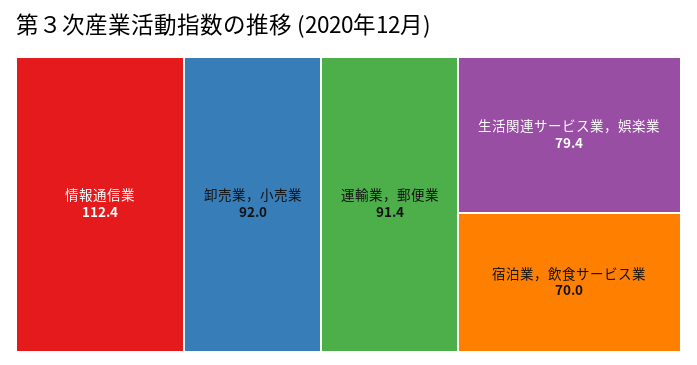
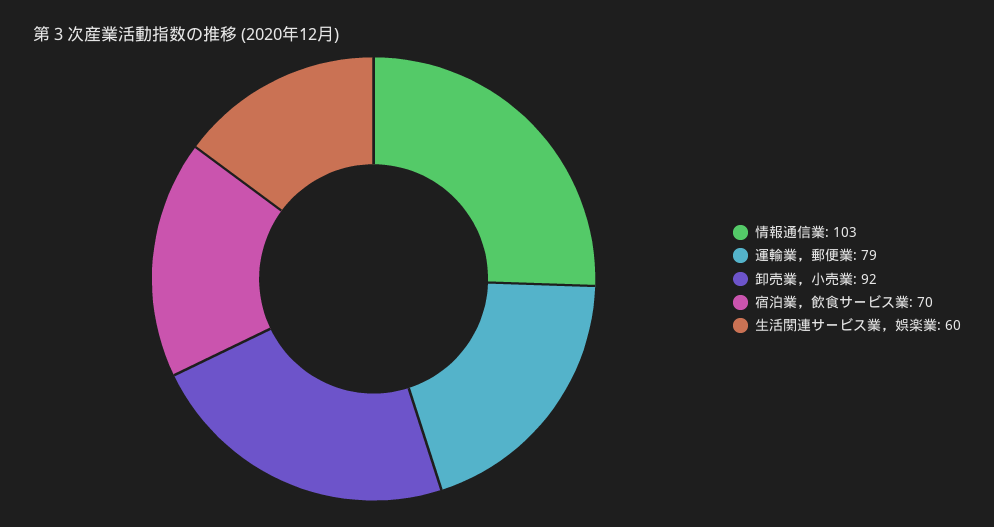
情報通信業: 112.4 -> 103
運輸業，郵便業: 91.4 -> 79
生活関連サービス業，娯楽業: 79.4 -> 60

